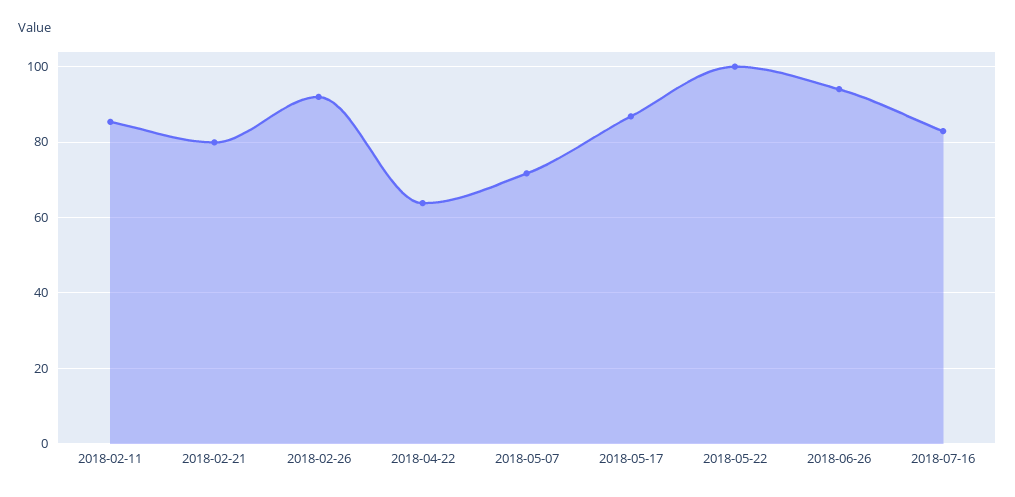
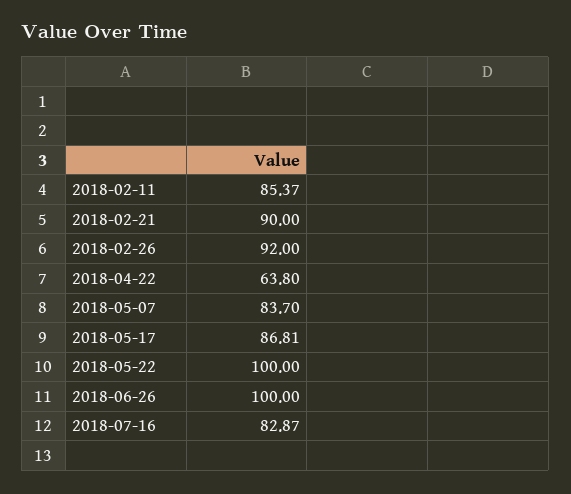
2018-02-21: 80 -> 90
2018-05-07: 72 -> 83.7
2018-06-26: 94 -> 100

